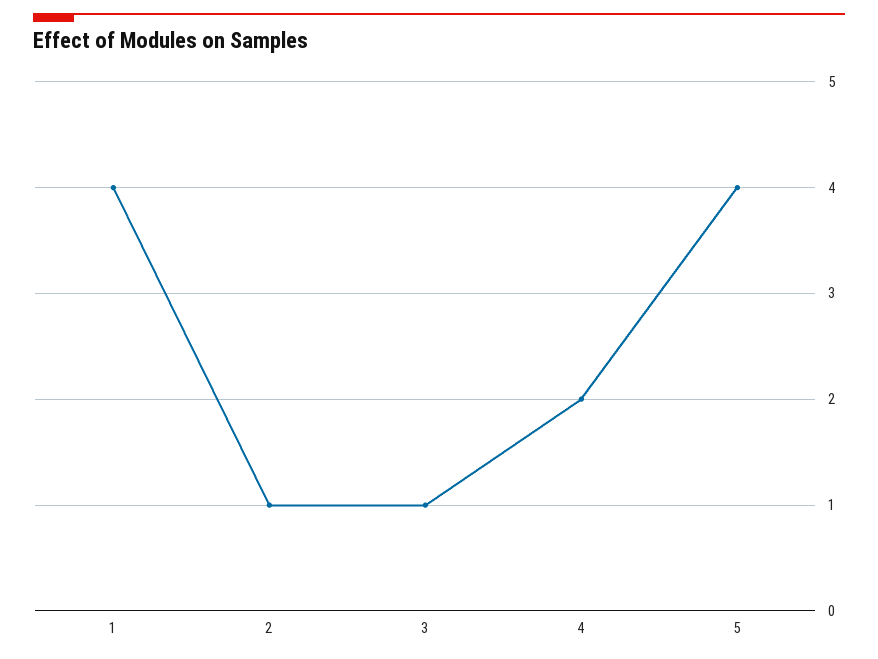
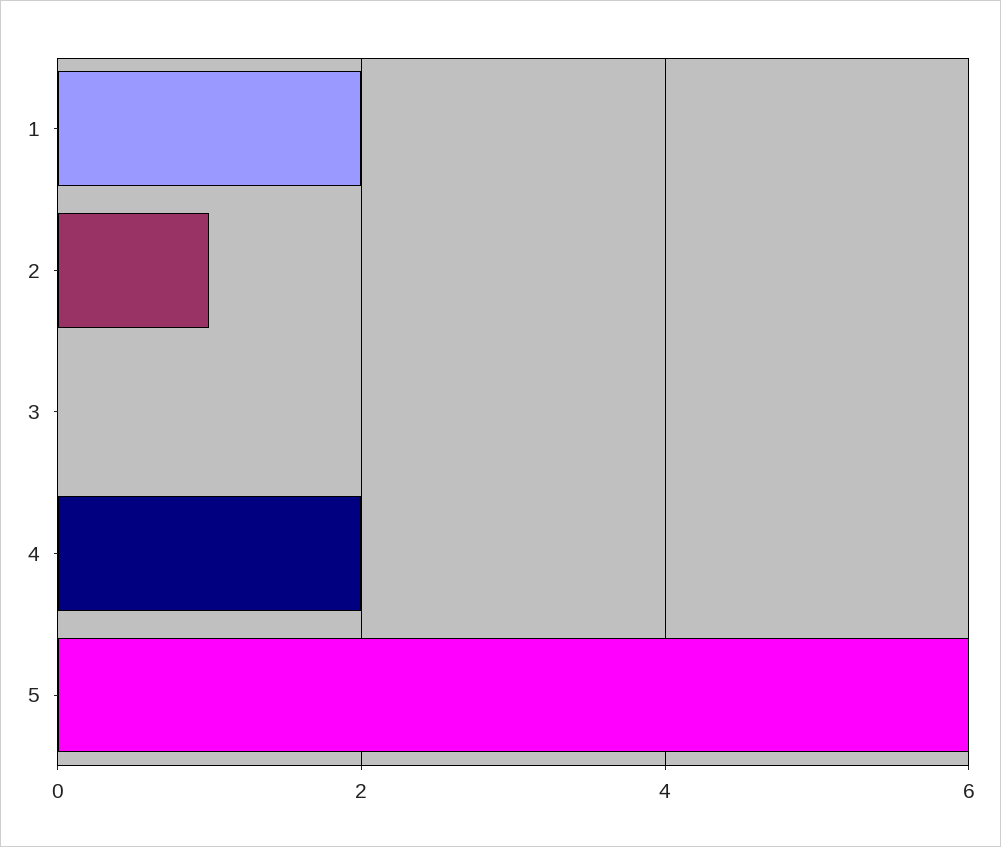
1: 4 -> 2
3: 1 -> 0
5: 4 -> 6

